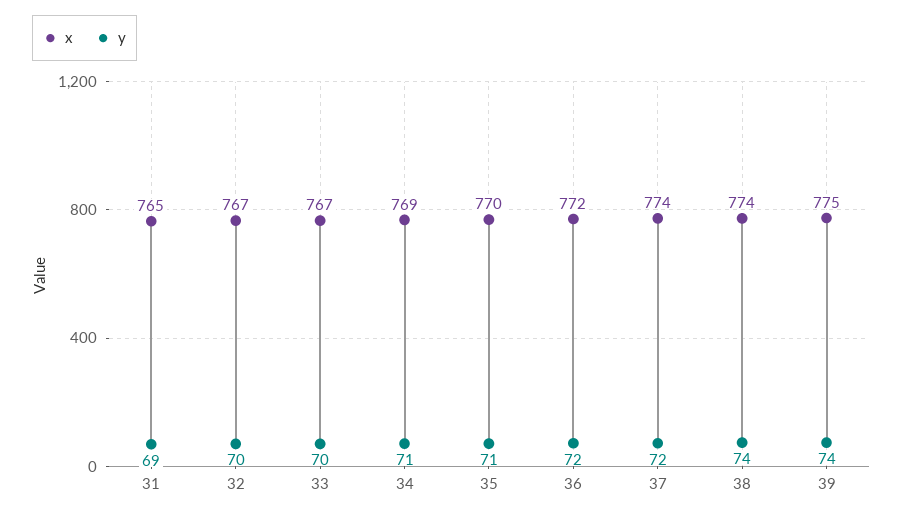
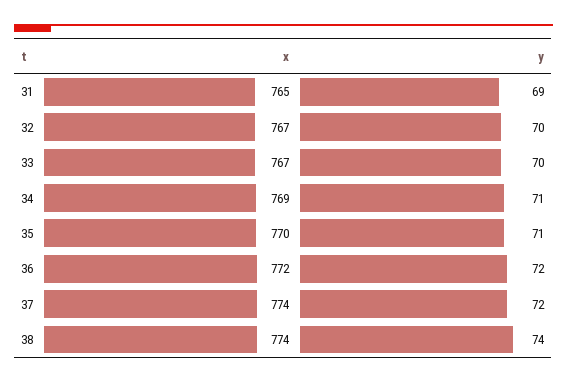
x, 39: 775 -> none
y, 39: 74 -> none

